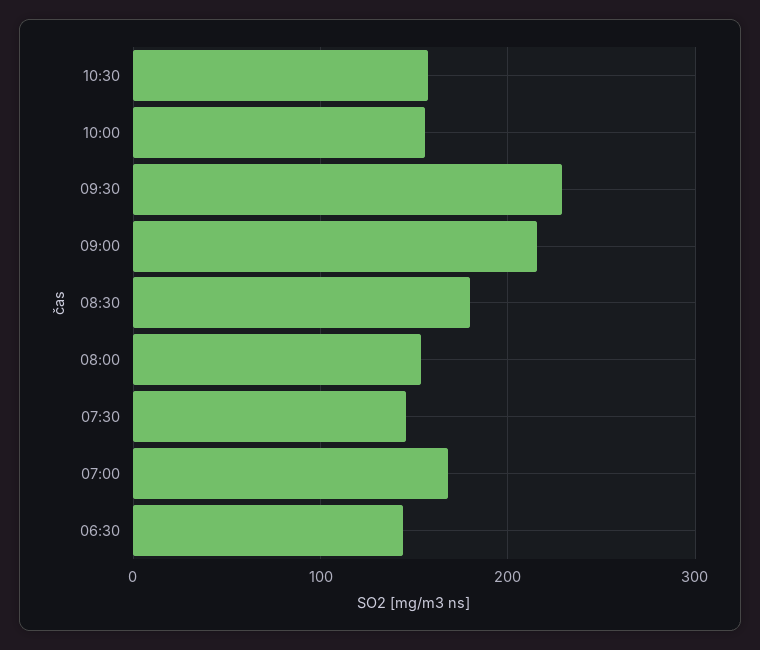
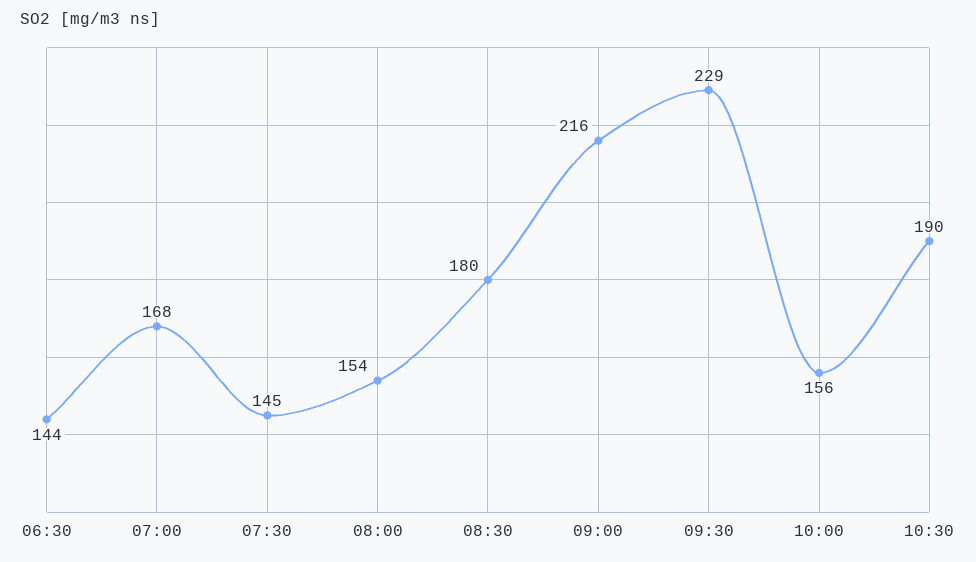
10:30: 160 -> 190

